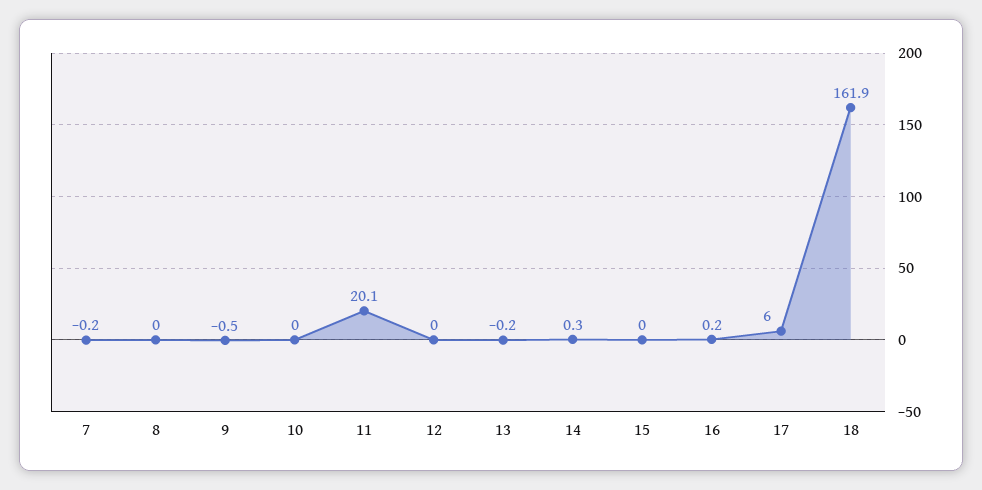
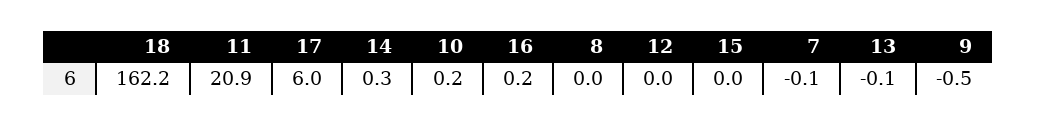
7: -0.2 -> -0.1
10: 0 -> 0.2
11: 20.1 -> 20.9
13: -0.2 -> -0.1
18: 161.9 -> 162.2

